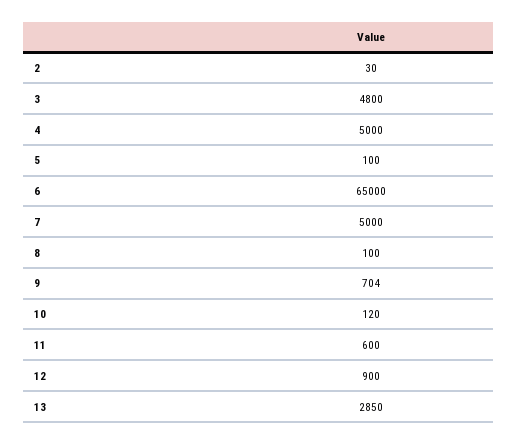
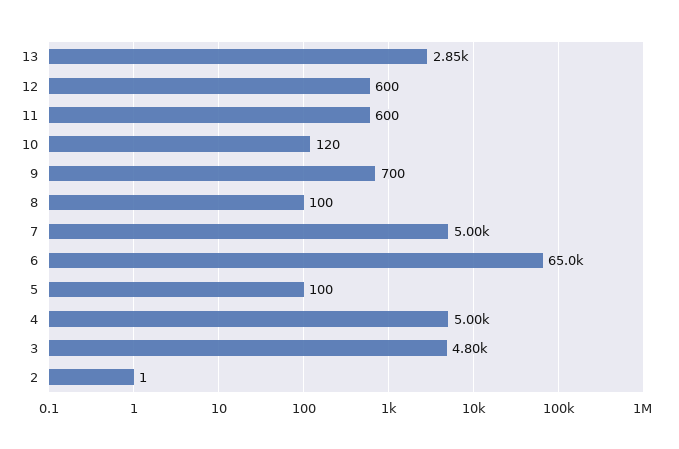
2: 30 -> 1
9: 704 -> 700
12: 900 -> 600

